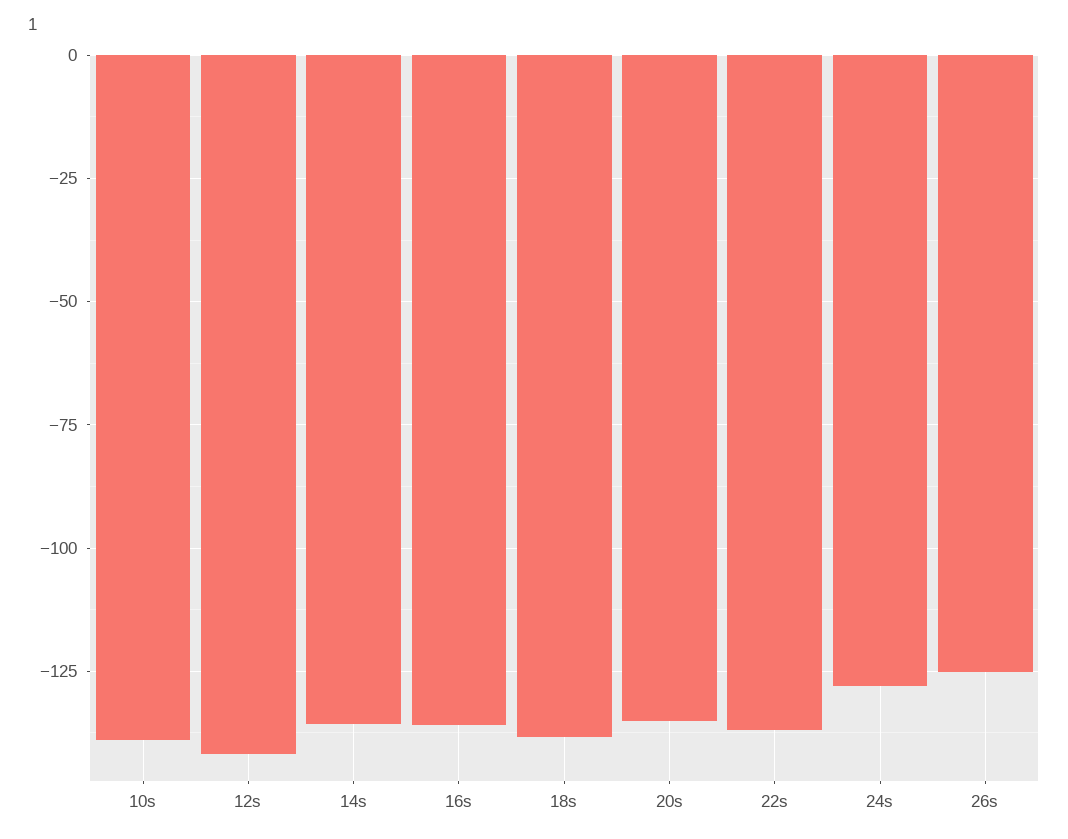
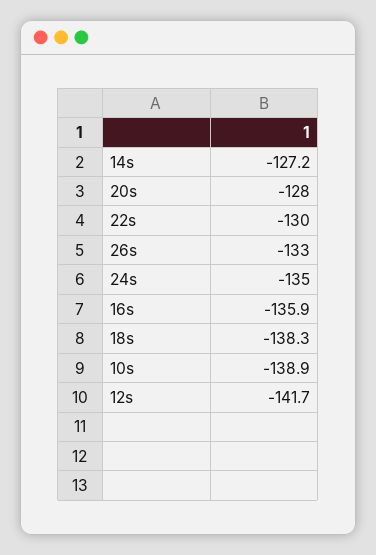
14s: -135 -> -127.2
20s: -135 -> -128
22s: -137.5 -> -130
24s: -127.5 -> -135
26s: -125 -> -133

